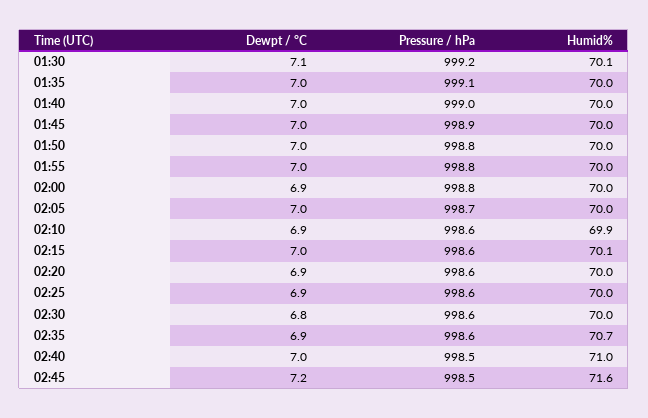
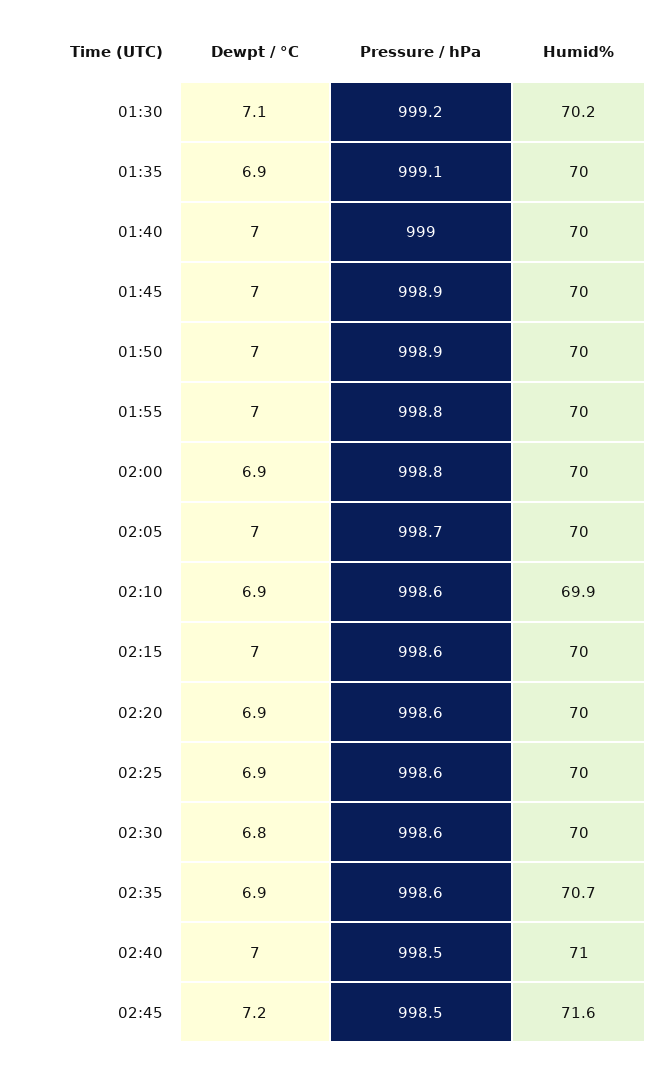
Humid%, 01:30: 70.1 -> 70.2
Dewpt / °C, 01:35: 7 -> 6.9
Pressure / hPa, 01:50: 998.8 -> 998.9
Humid%, 02:15: 70.1 -> 70

